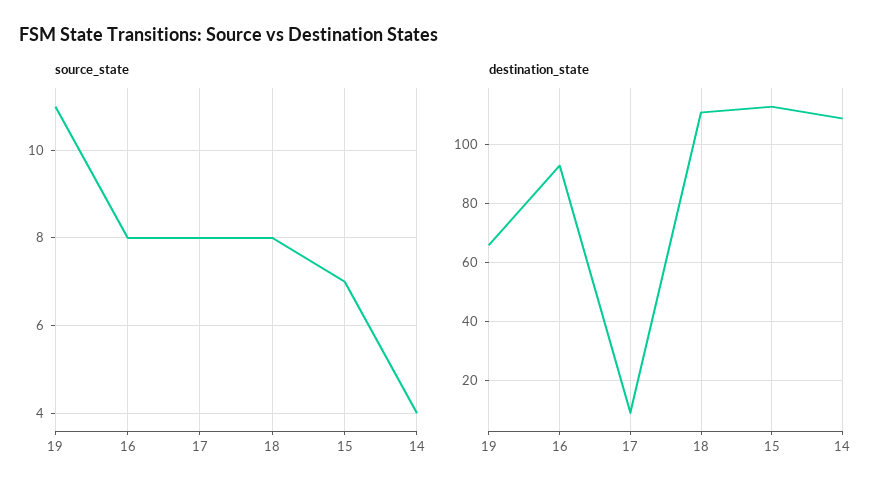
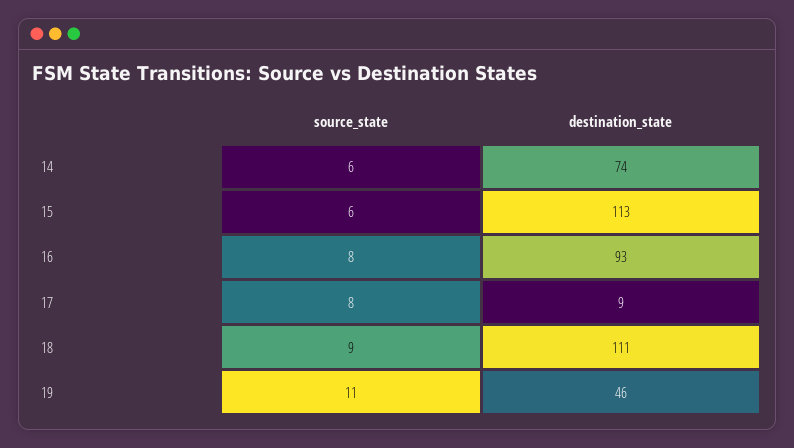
source_state, 18: 8 -> 9
source_state, 15: 7 -> 6
source_state, 14: 4 -> 6
destination_state, 19: 65 -> 46
destination_state, 14: 110 -> 74

